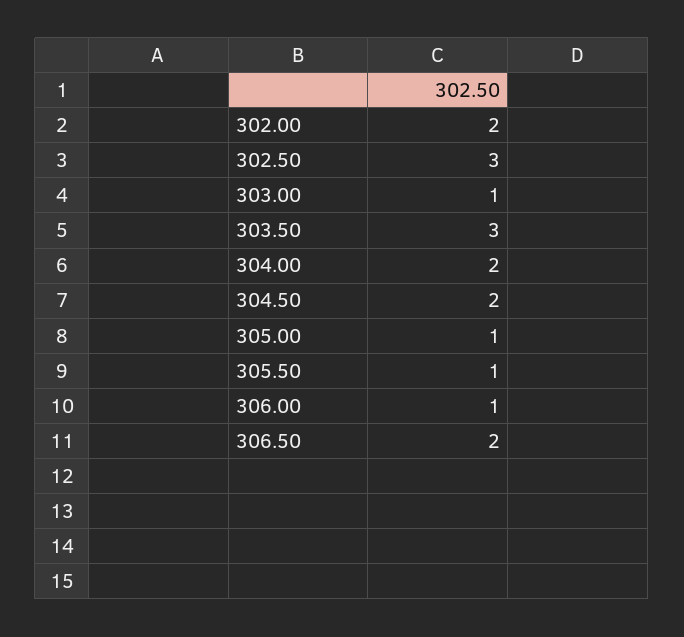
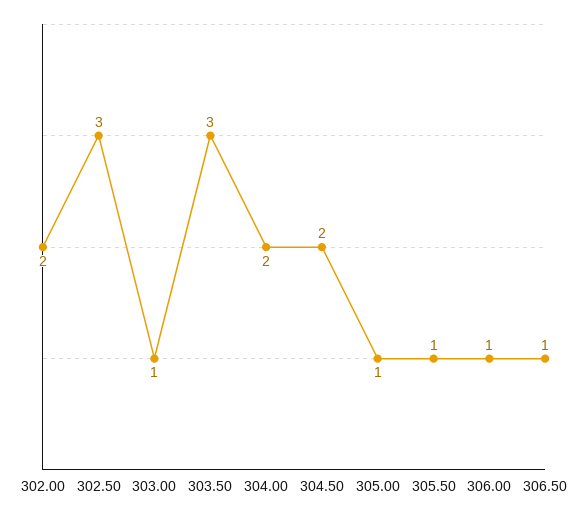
306.50: 2 -> 1

